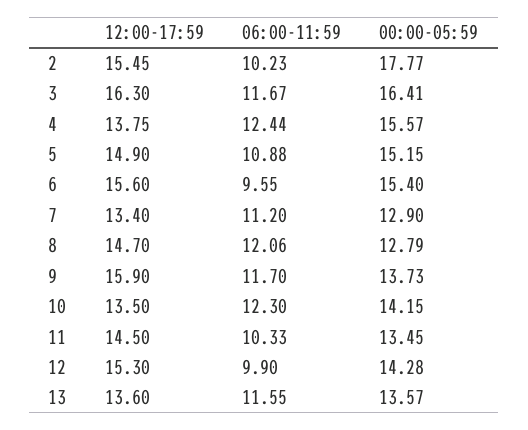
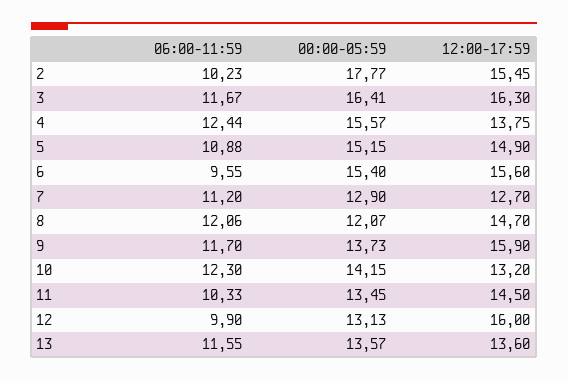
12:00-17:59, 7: 13.4 -> 12.7
00:00-05:59, 8: 12.79 -> 12.07
12:00-17:59, 10: 13.5 -> 13.2
12:00-17:59, 12: 15.3 -> 16
00:00-05:59, 12: 14.28 -> 13.13

